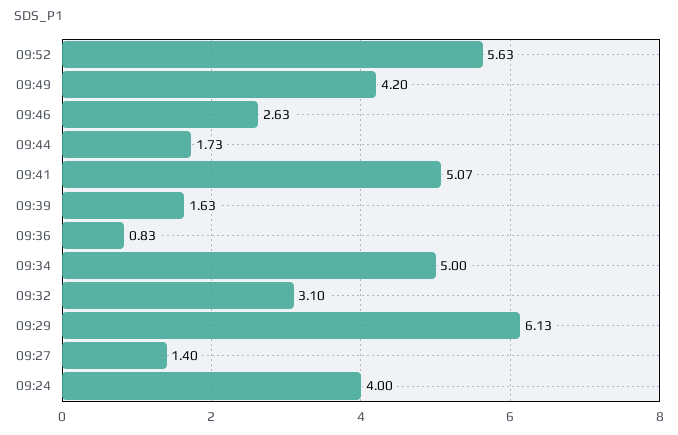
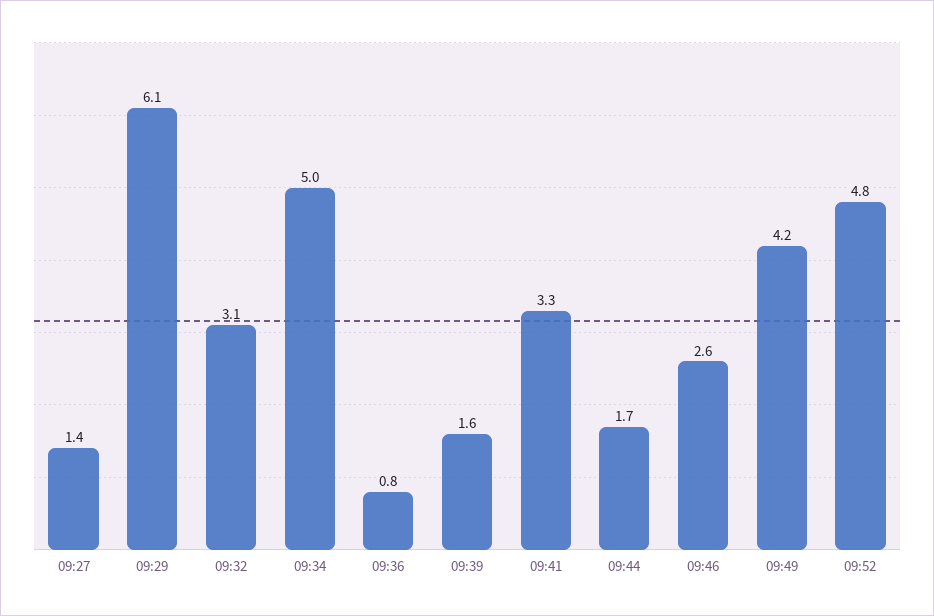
09:52: 5.63 -> 4.8
09:41: 5.07 -> 3.3
09:24: 4 -> none

